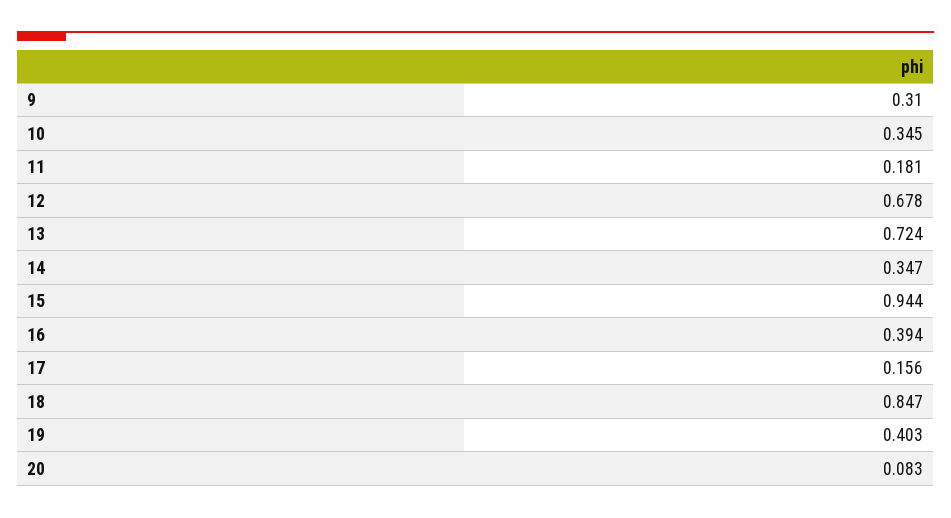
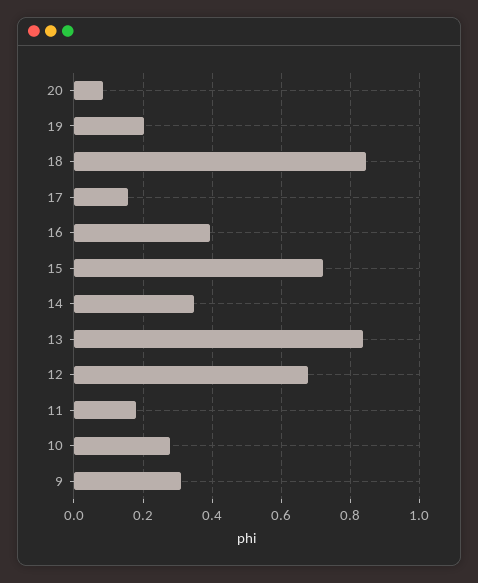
10: 0.345 -> 0.28
13: 0.724 -> 0.84
15: 0.944 -> 0.72
19: 0.403 -> 0.2

